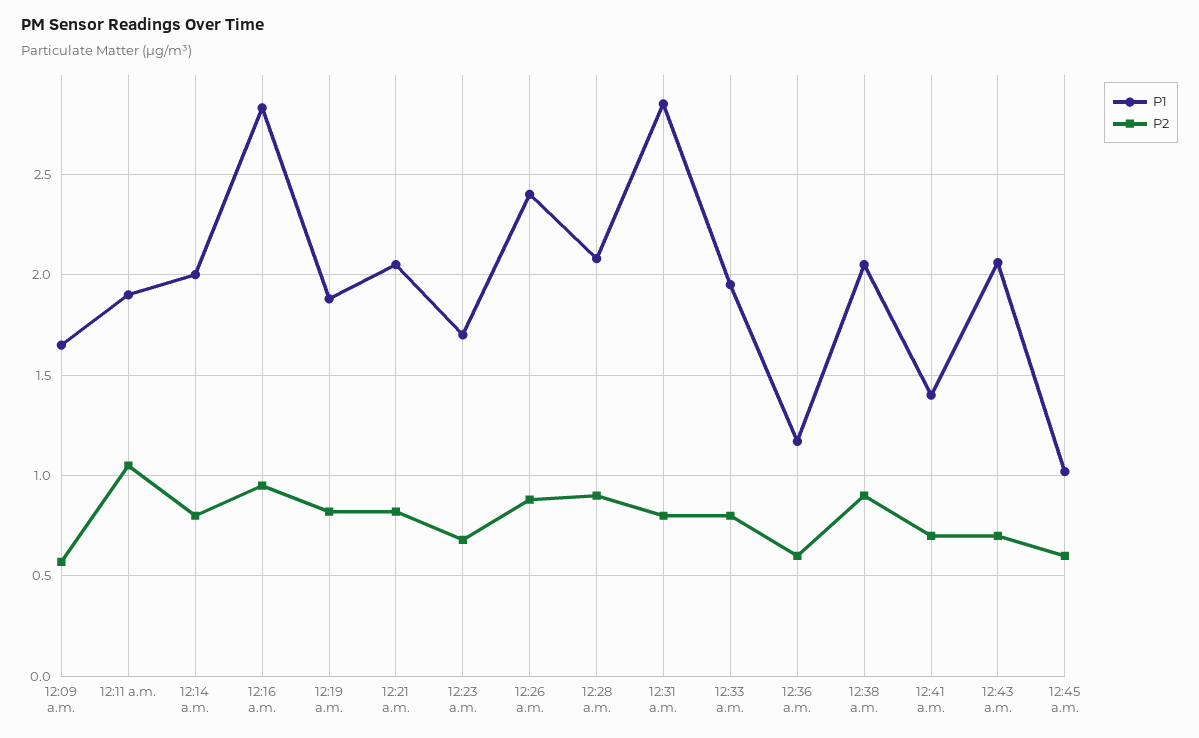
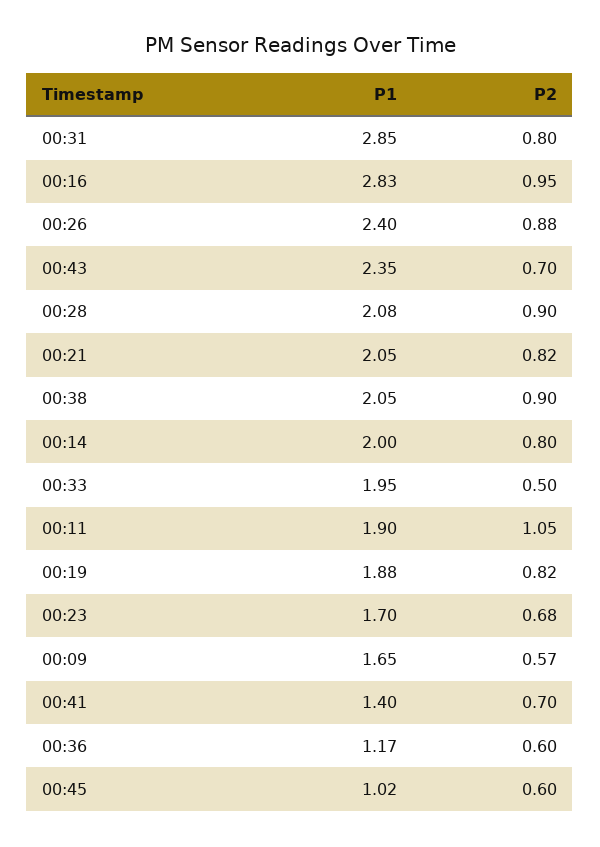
P2, 12:33 a.m.: 0.8 -> 0.5
P1, 12:43 a.m.: 2.05 -> 2.35

